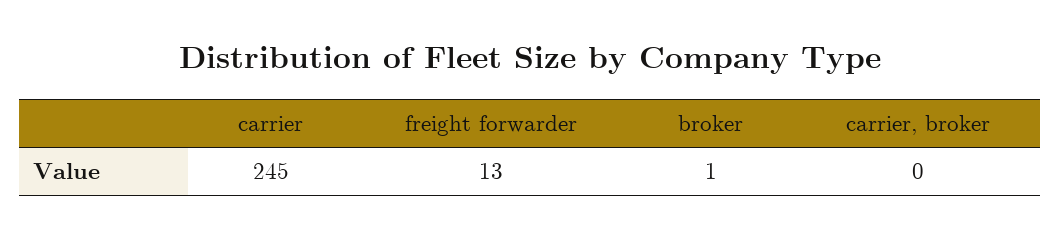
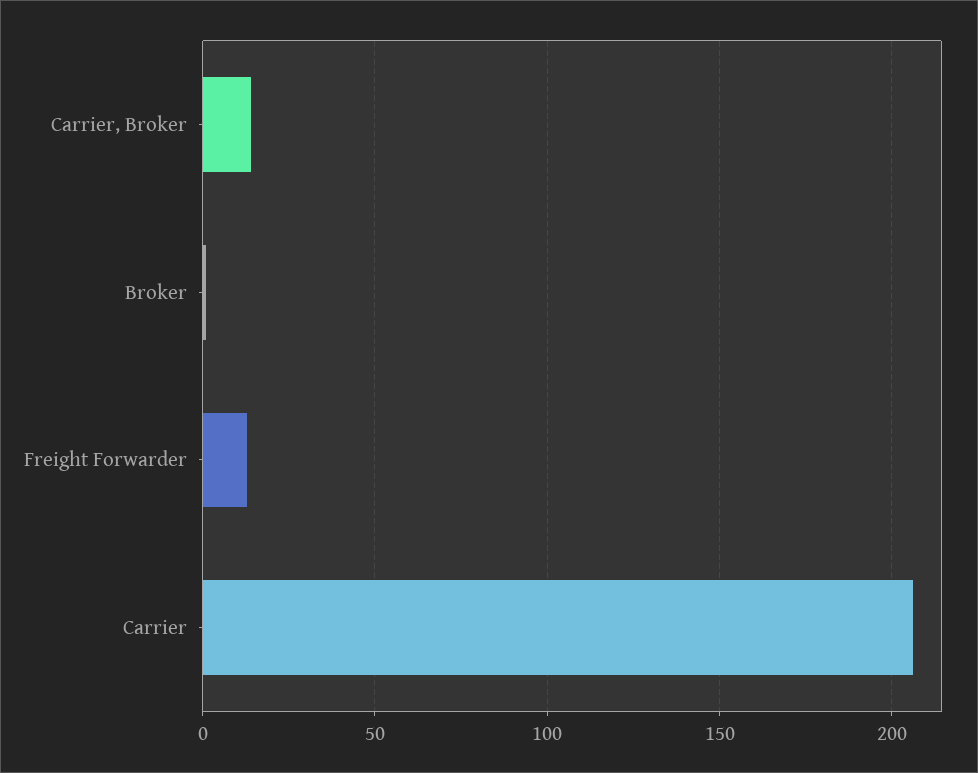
carrier: 245 -> 205
carrier, broker: 0 -> 15

